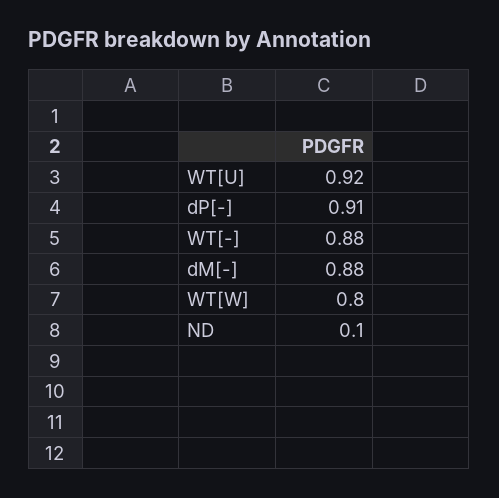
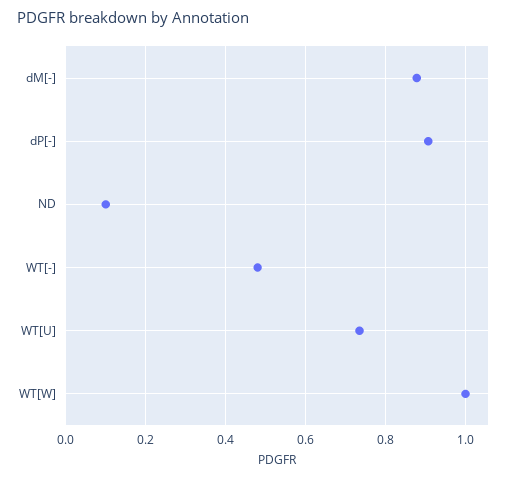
WT[U]: 0.92 -> 0.74
WT[-]: 0.88 -> 0.48
WT[W]: 0.8 -> 1

